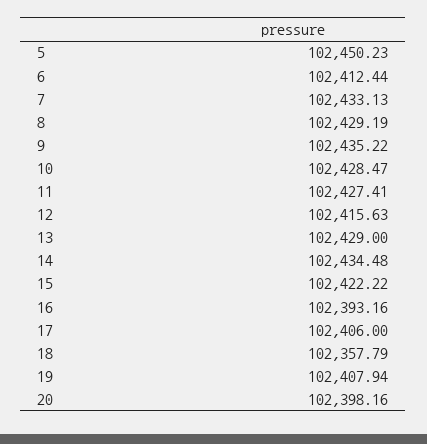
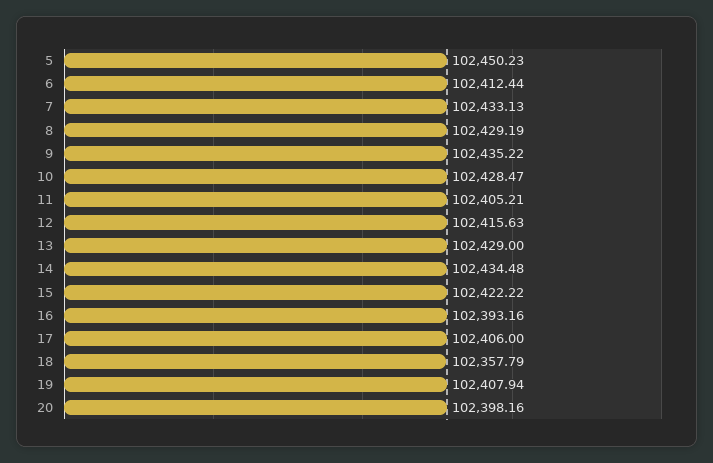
11: 102427.41 -> 102405.21

